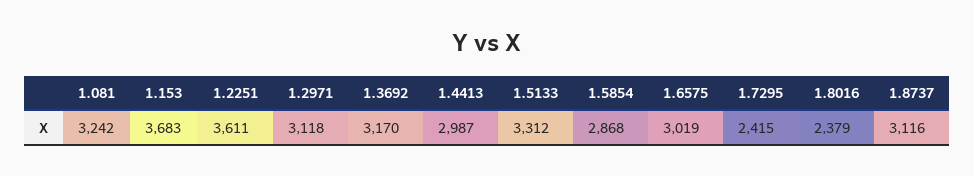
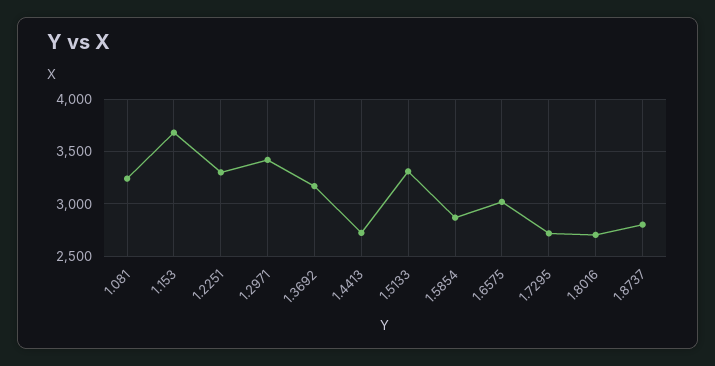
1.2251: 3611 -> 3300
1.2971: 3118 -> 3400
1.4413: 2987 -> 2700
1.7295: 2415 -> 2700
1.8016: 2379 -> 2700
1.8737: 3116 -> 2800

